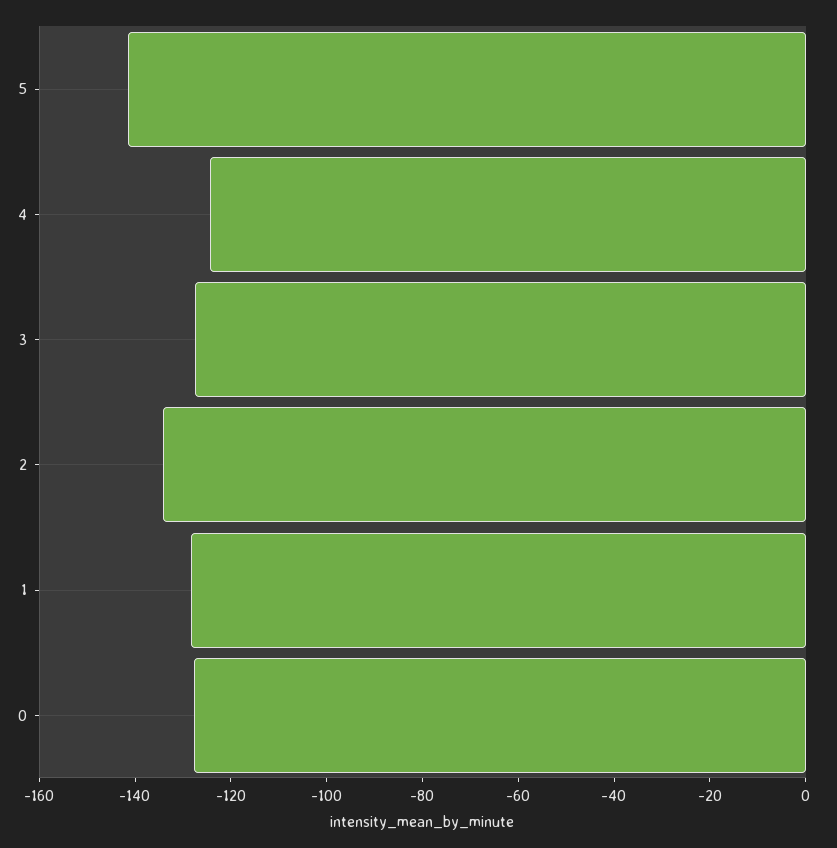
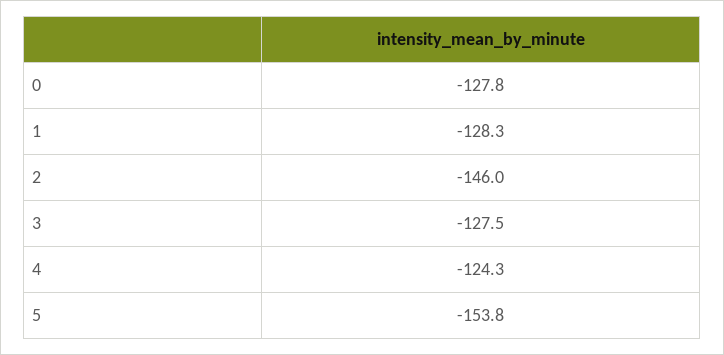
5: -140 -> -153.8
2: -135 -> -146

